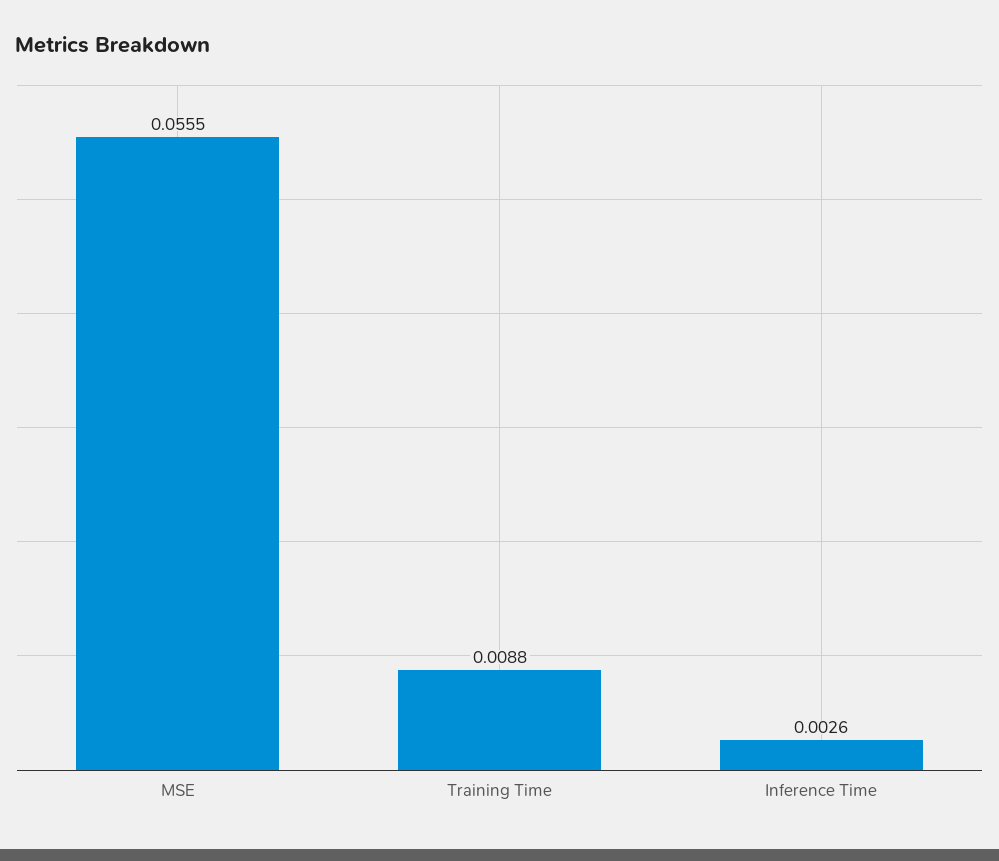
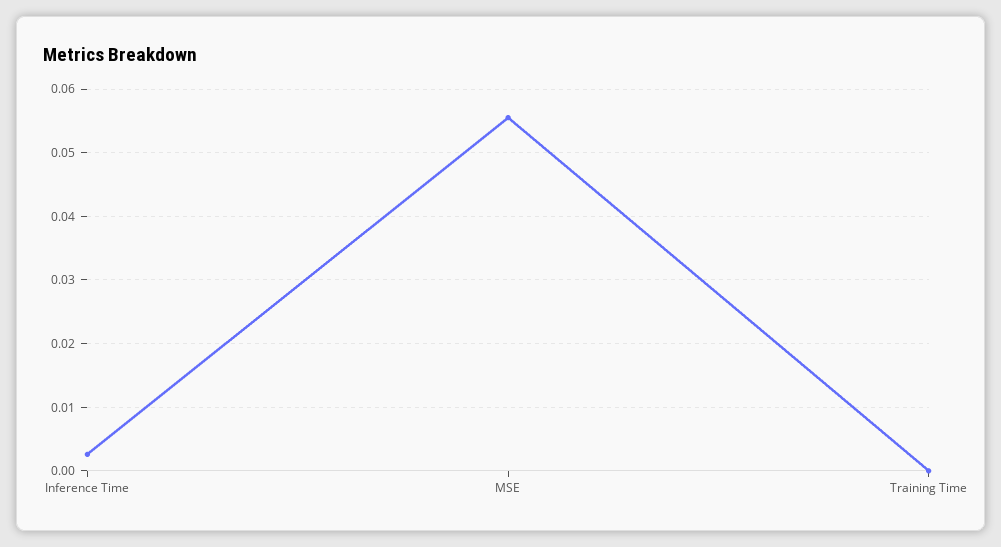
Training Time: 0.0088 -> 0

